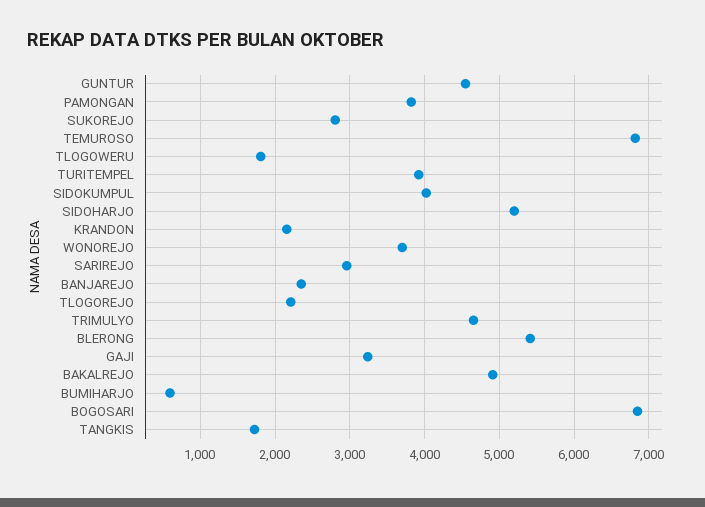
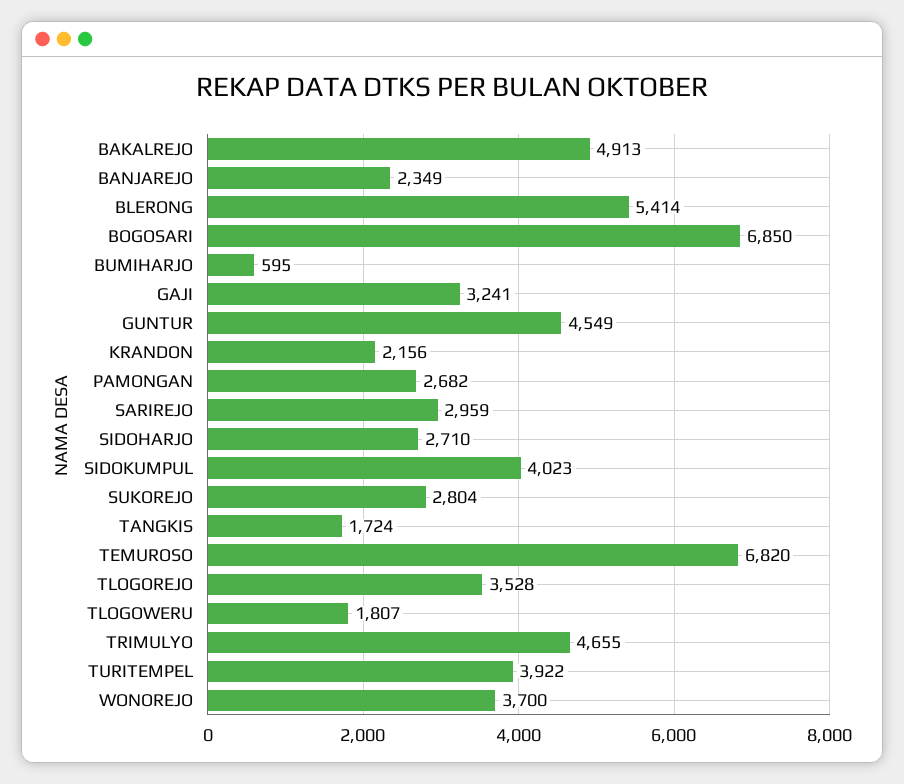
PAMONGAN: 3800 -> 2682
SIDOHARJO: 5200 -> 2710
TLOGOREJO: 2200 -> 3528

